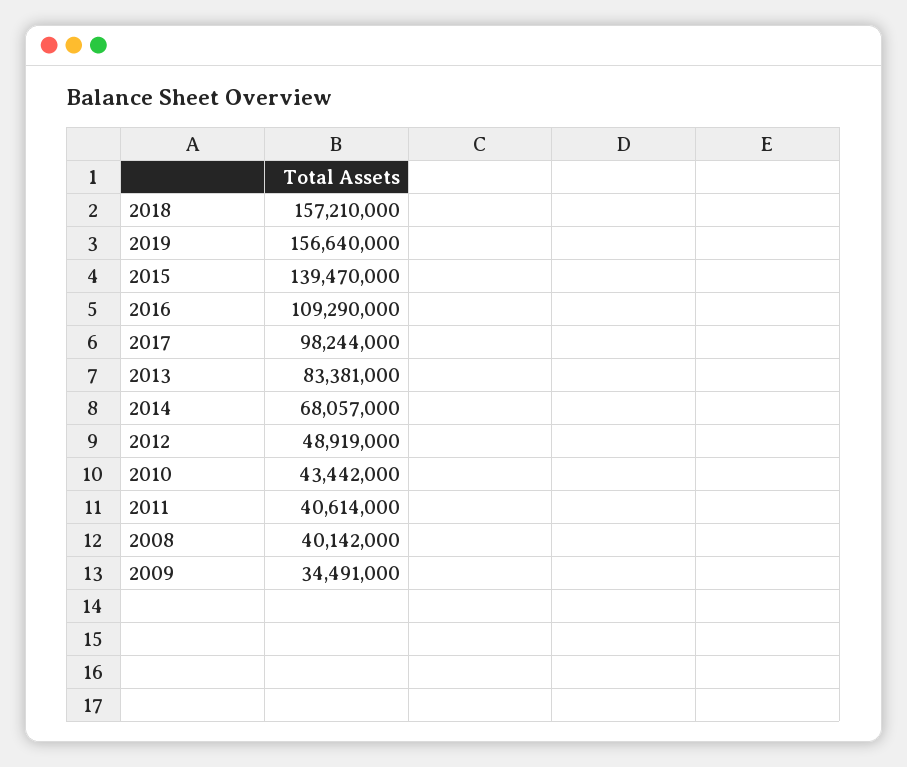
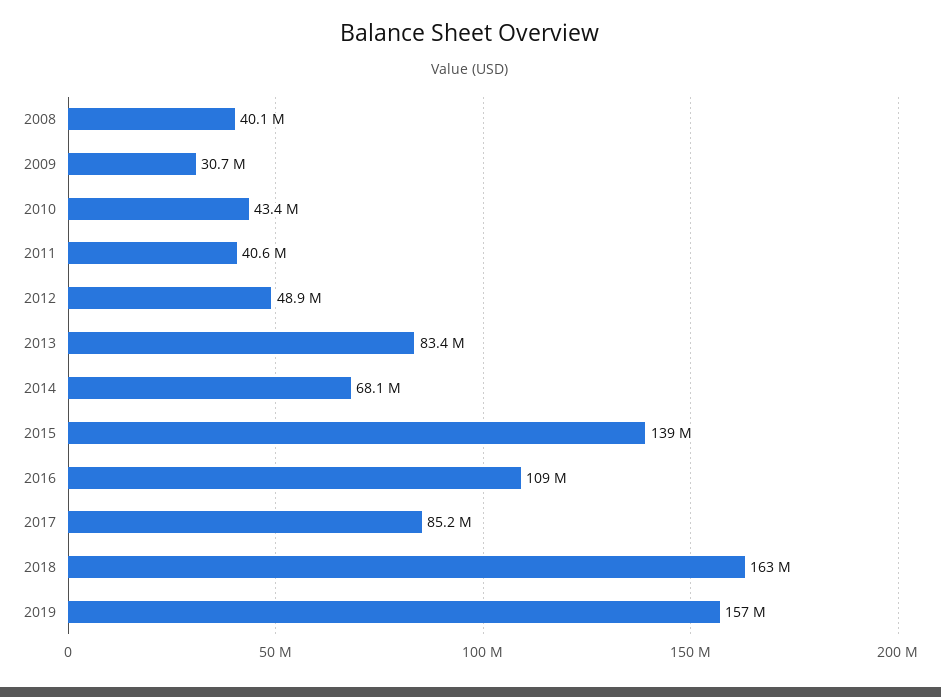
2018: 157210000 -> 163000000
2017: 98244000 -> 85200000
2009: 34491000 -> 30700000

